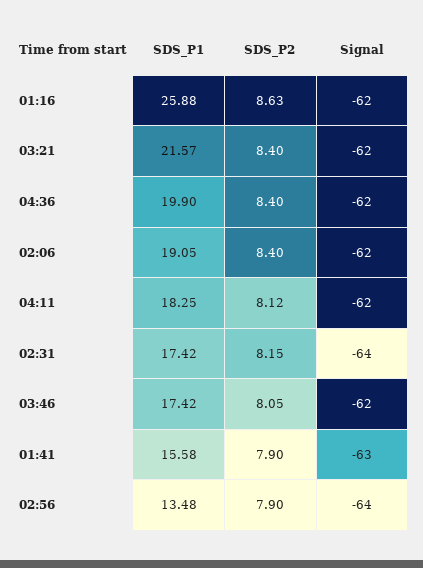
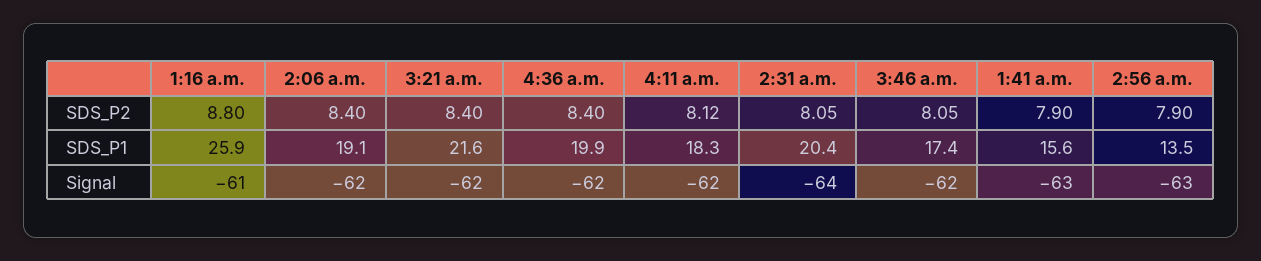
SDS_P2, 01:16: 8.63 -> 8.8
Signal, 01:16: -62 -> -61
SDS_P1, 02:31: 17.42 -> 20.4
SDS_P2, 02:31: 8.15 -> 8.05
Signal, 02:56: -64 -> -63

